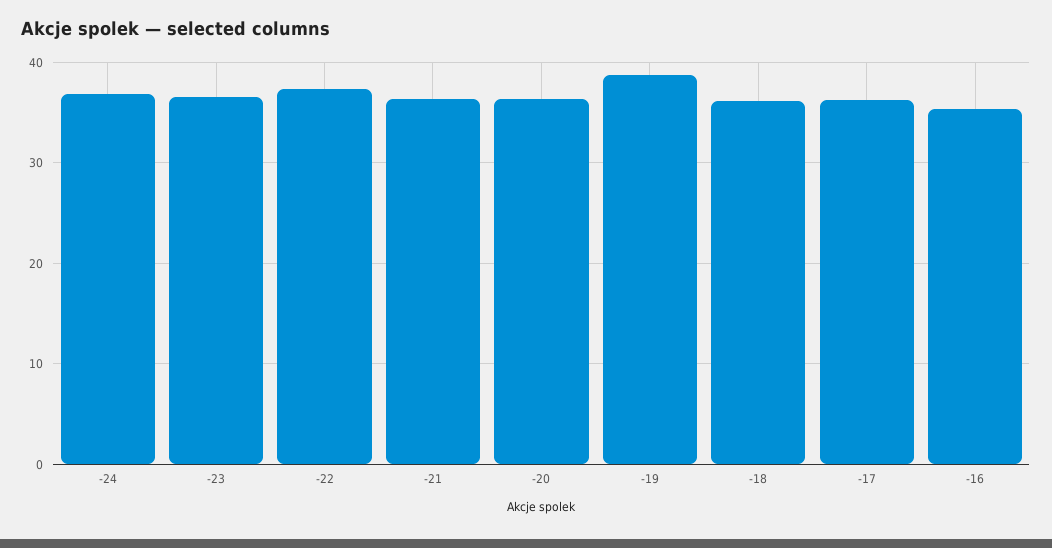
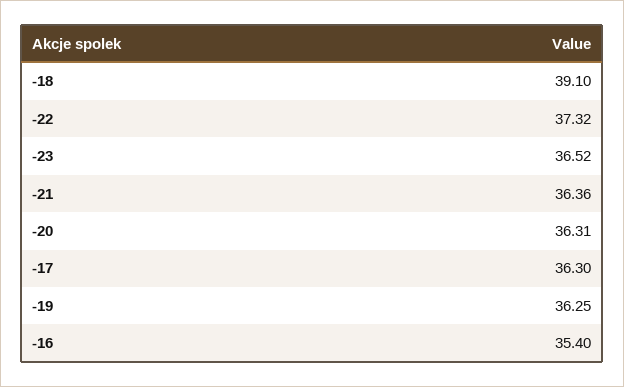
-24: 37 -> none
-19: 39 -> 36.25
-18: 36 -> 39.1

